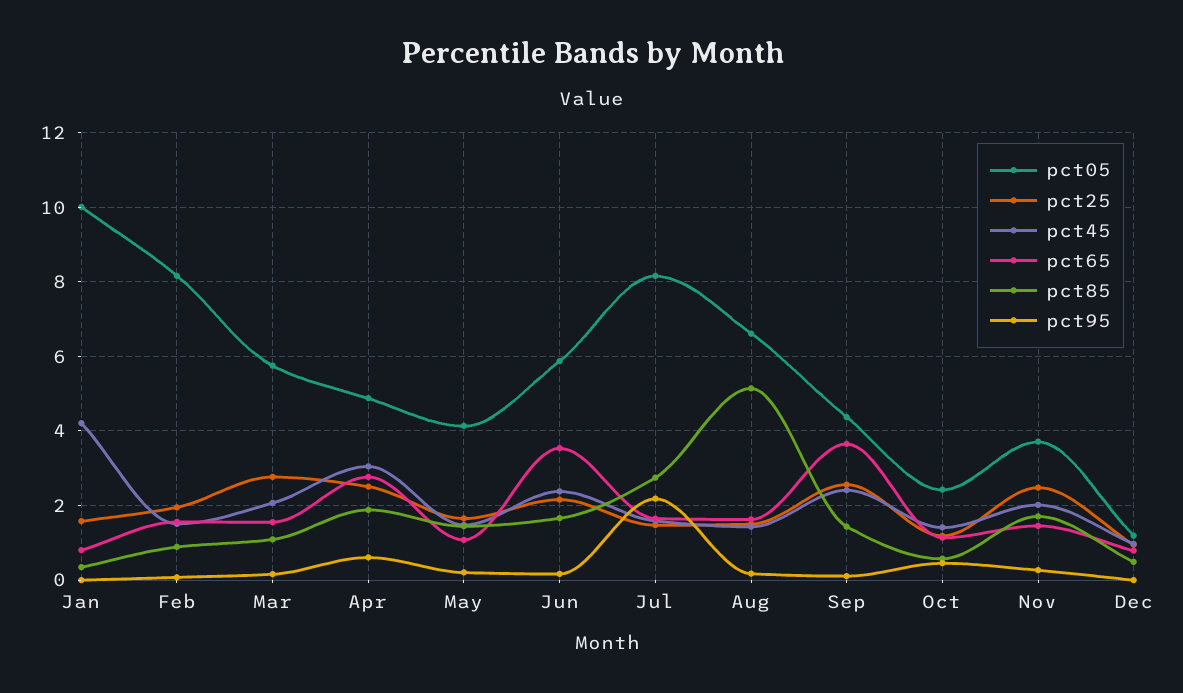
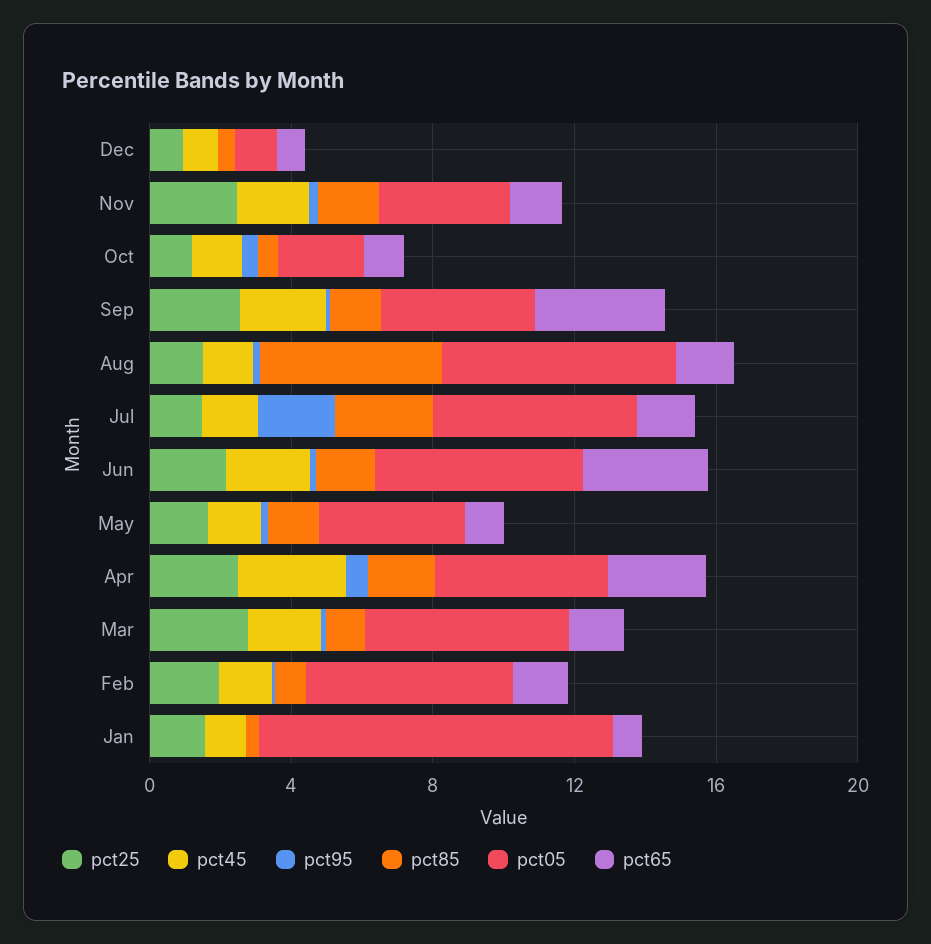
pct45, Jan: 4.2 -> 1
pct05, Feb: 8.2 -> 6
pct05, Jul: 8.2 -> 6

